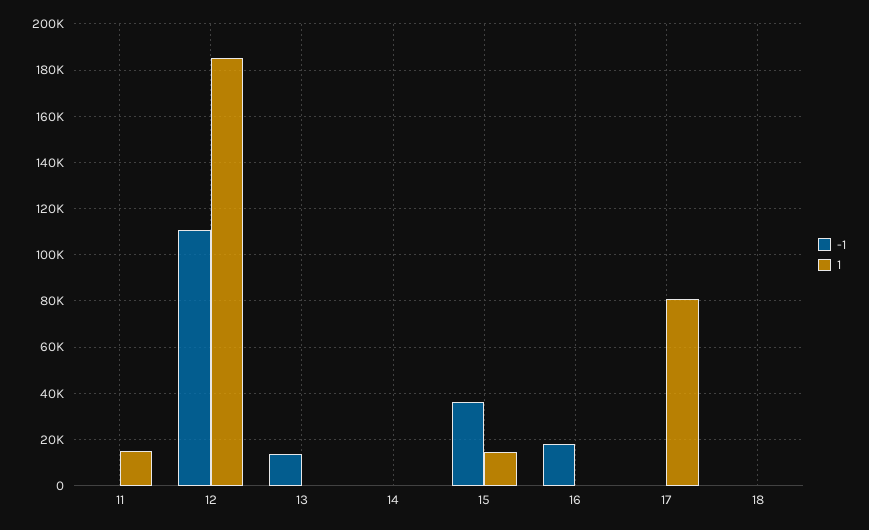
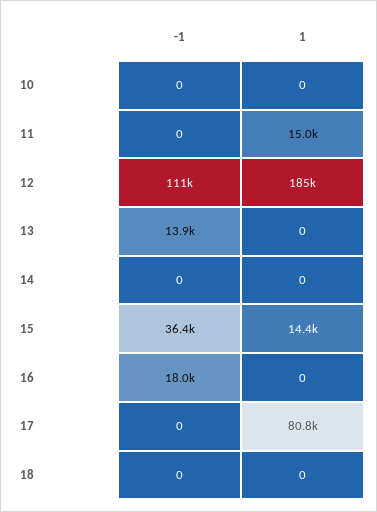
-1, 10: none -> 0
1, 10: none -> 0

